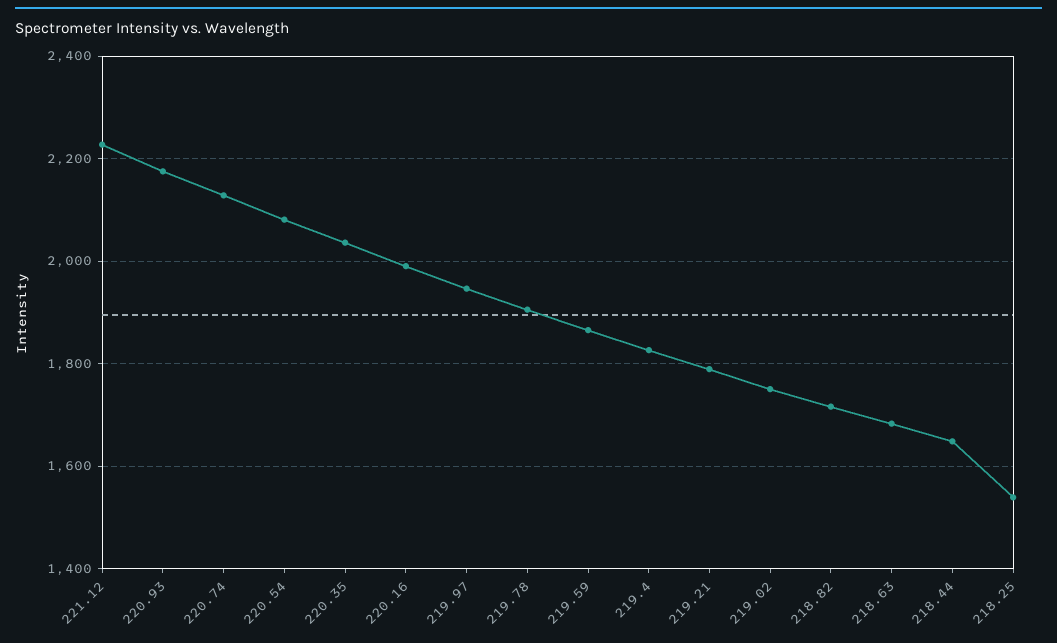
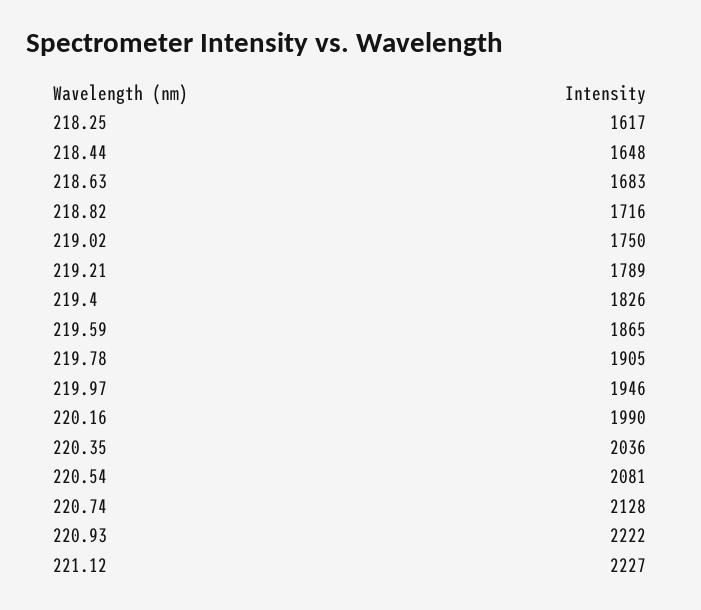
220.93: 2180 -> 2222
218.25: 1540 -> 1617

